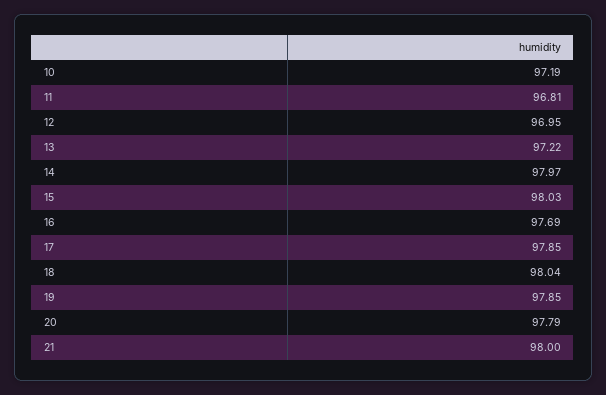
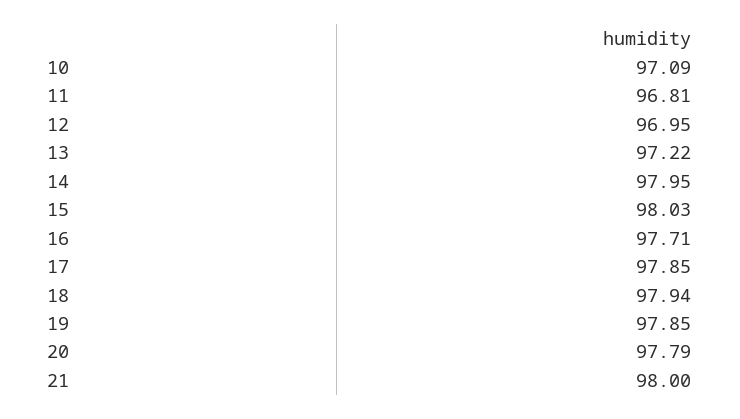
10: 97.19 -> 97.09
14: 97.97 -> 97.95
16: 97.69 -> 97.71
18: 98.04 -> 97.94

